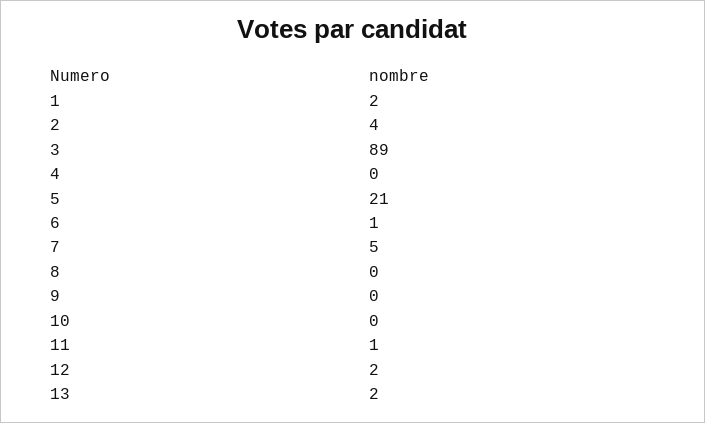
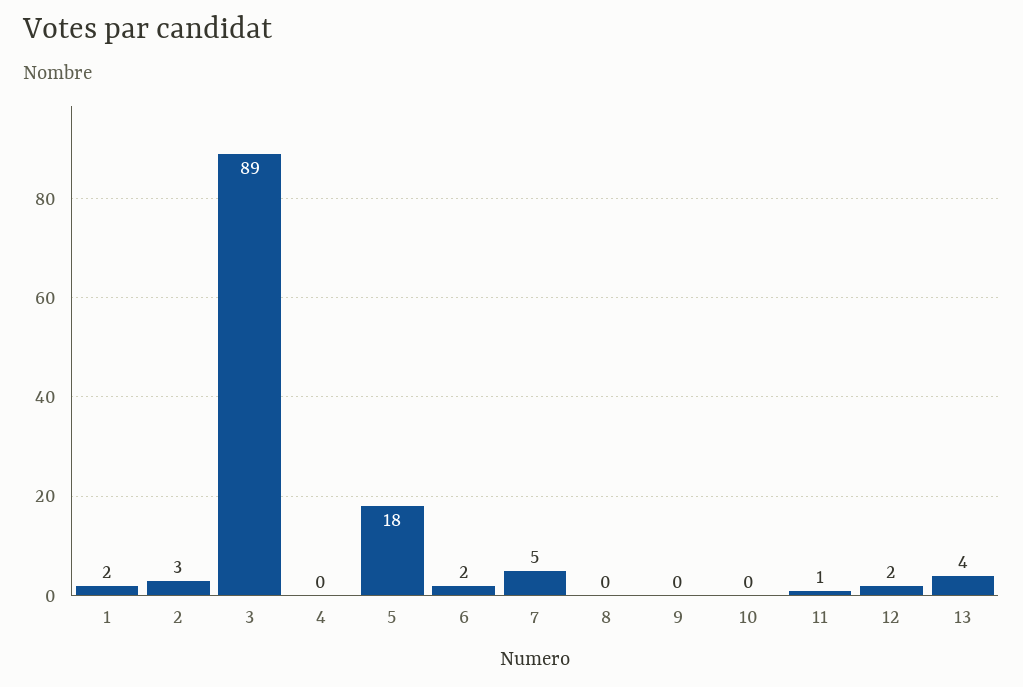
2: 4 -> 3
5: 21 -> 18
6: 1 -> 2
13: 2 -> 4

